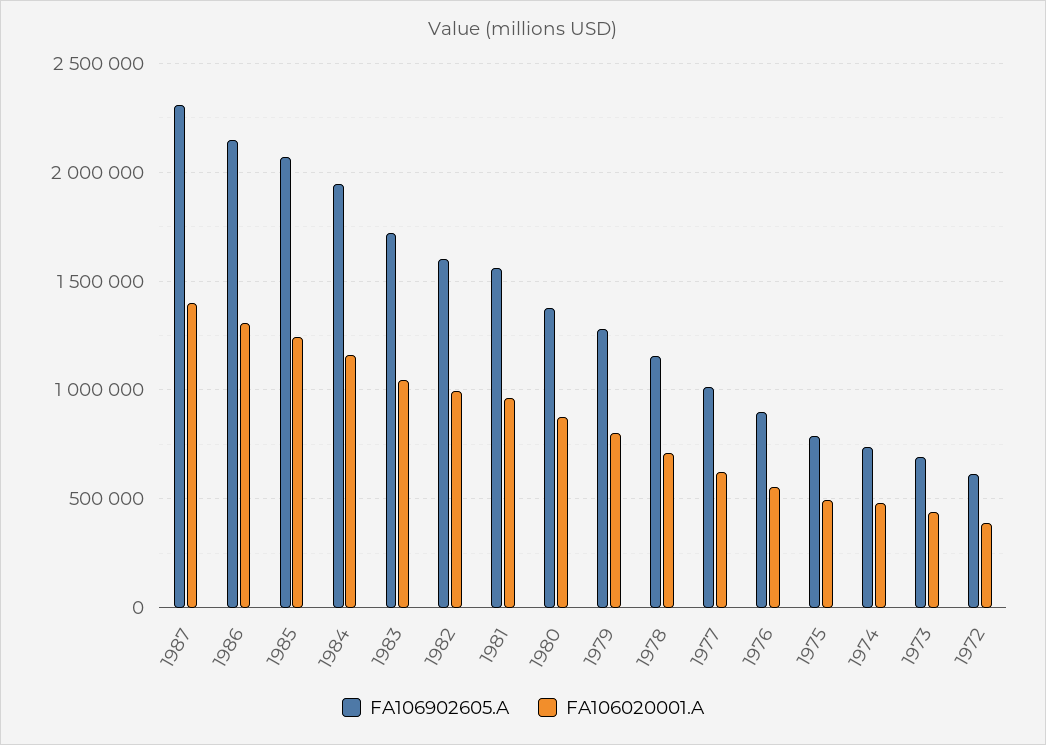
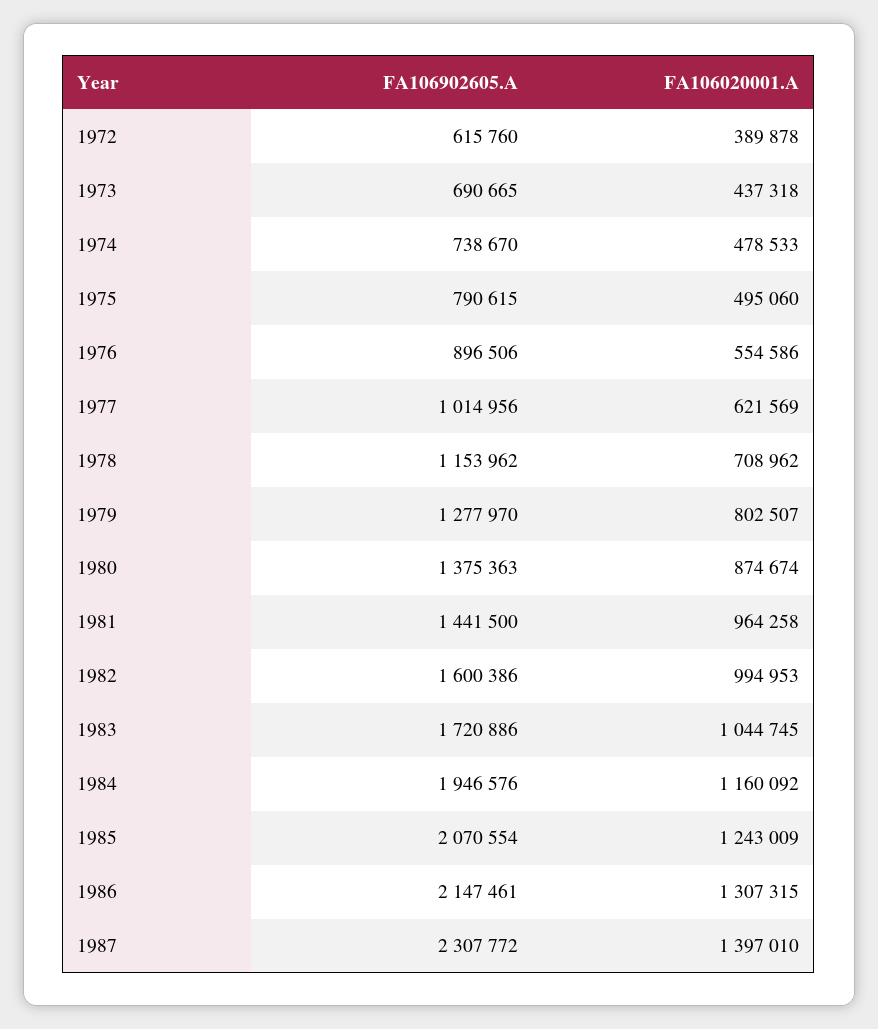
FA106902605.A, 1981: 1550000 -> 1441500

